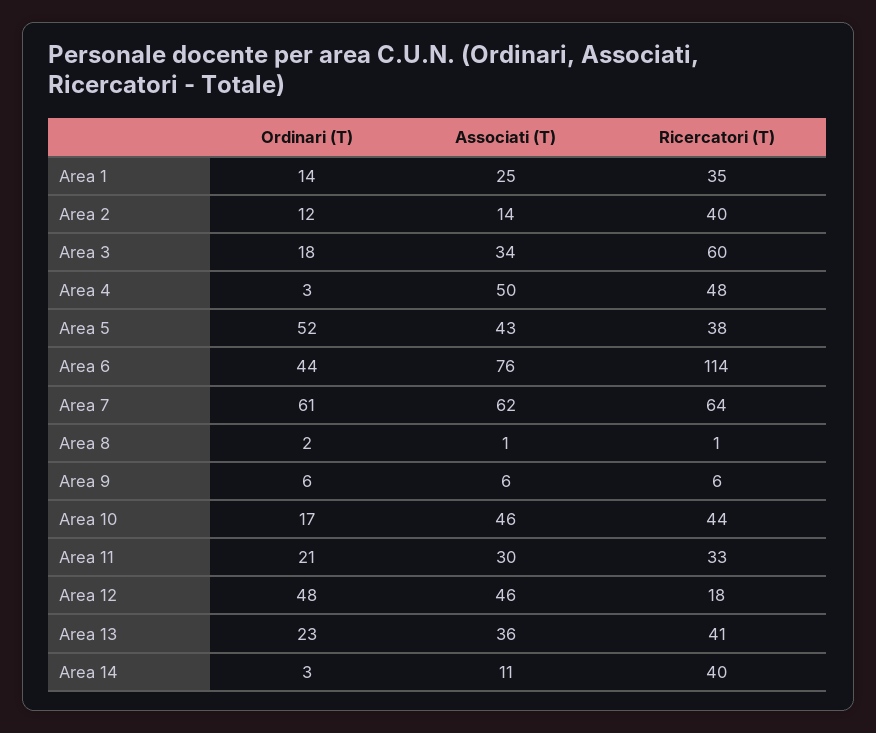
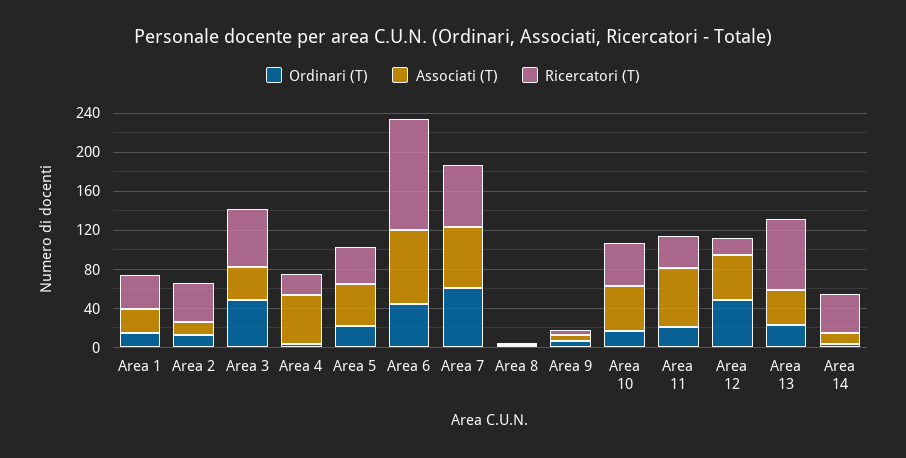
Ordinari (T), Area 3: 18 -> 50
Ricercatori (T), Area 4: 48 -> 20
Ordinari (T), Area 5: 52 -> 20
Associati (T), Area 11: 30 -> 60
Ricercatori (T), Area 13: 41 -> 70

